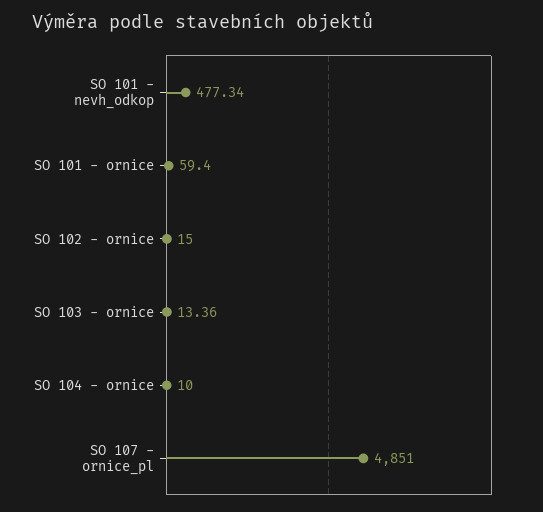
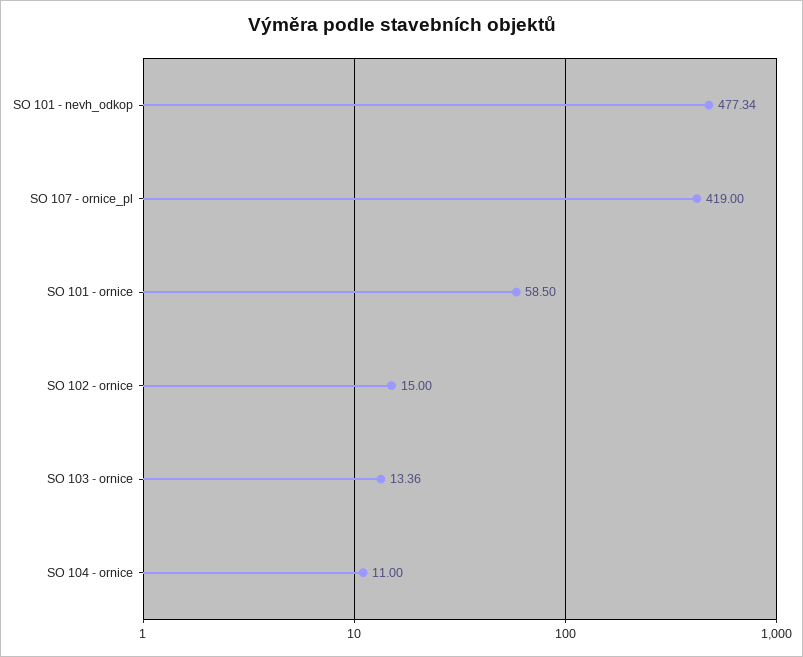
SO 101 - ornice: 59.4 -> 58.5
SO 104 - ornice: 10 -> 11
SO 107 - ornice_pl: 4851 -> 419

